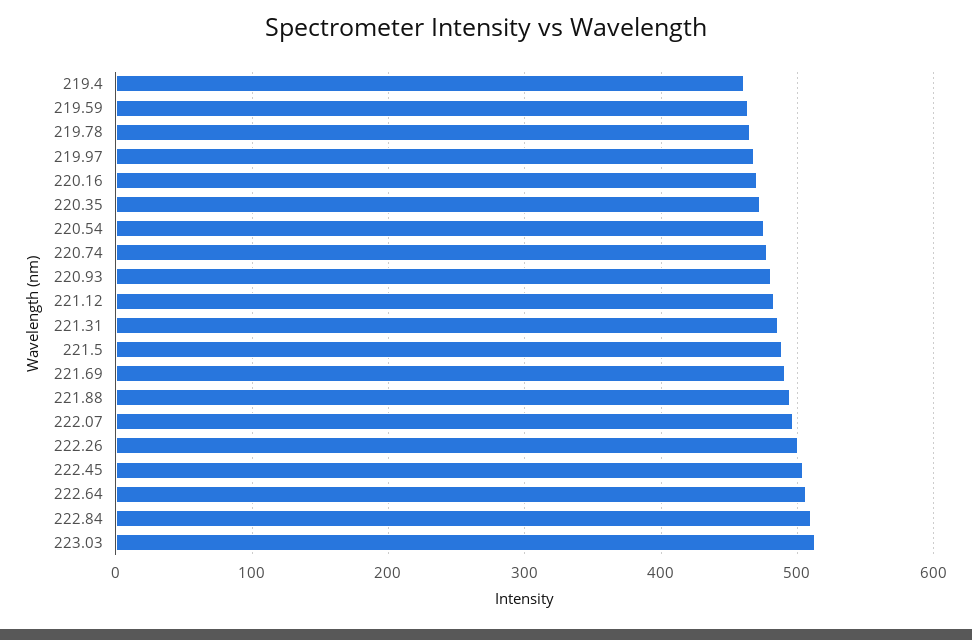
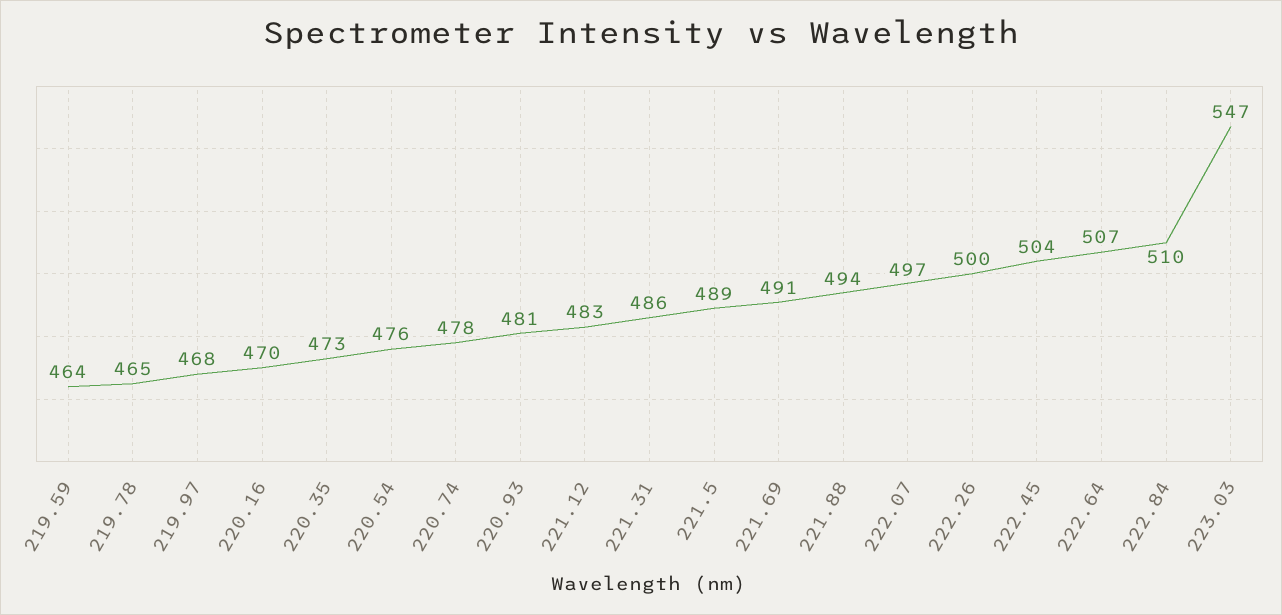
219.4: 460 -> none
223.03: 510 -> 547

